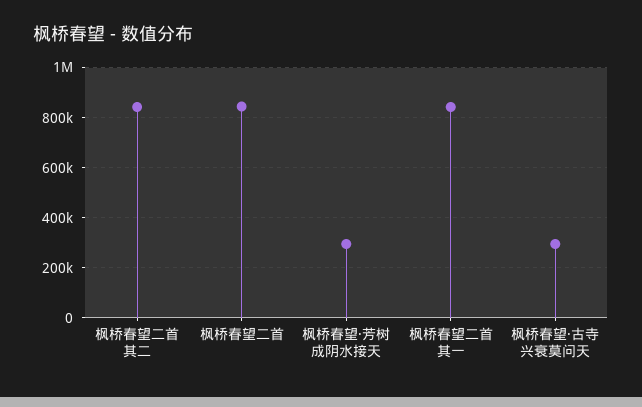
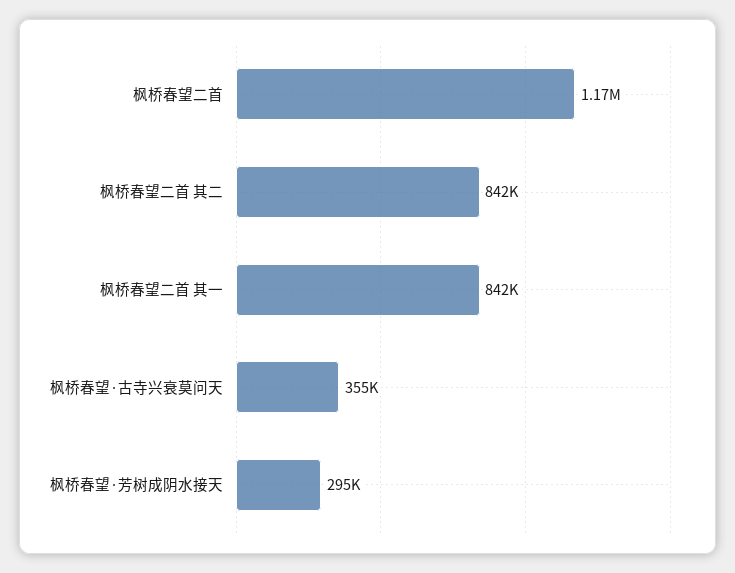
枫桥春望二首: 850000 -> 1170000
枫桥春望·古寺兴衰莫问天: 300000 -> 355000

